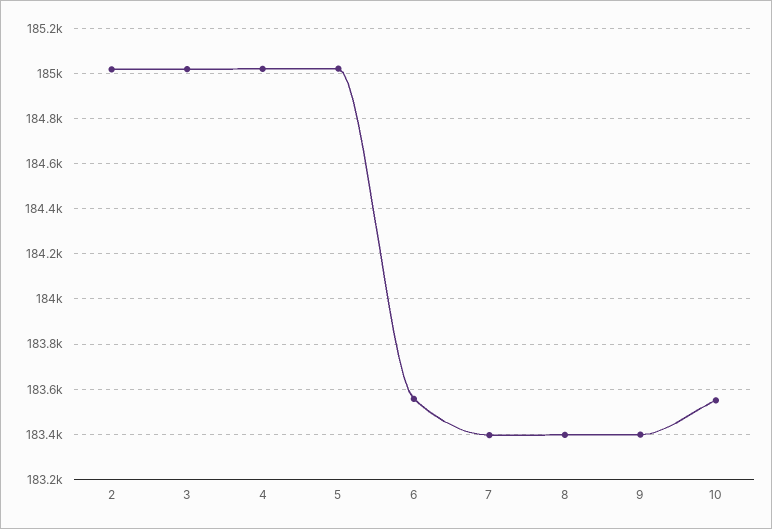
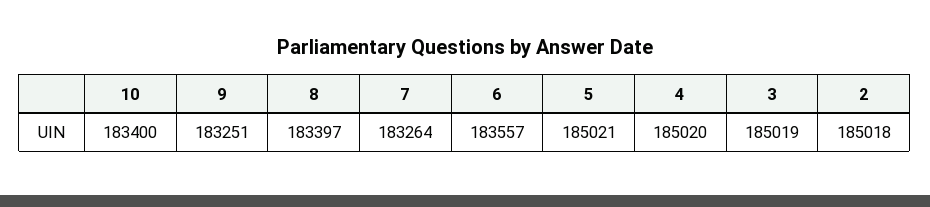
7: 183400 -> 183264
9: 183400 -> 183251
10: 183550 -> 183400

